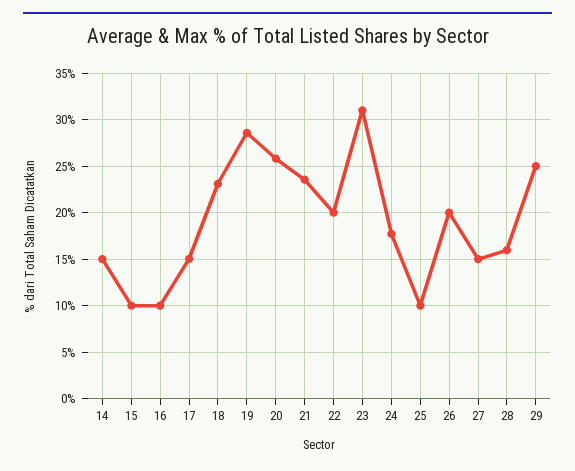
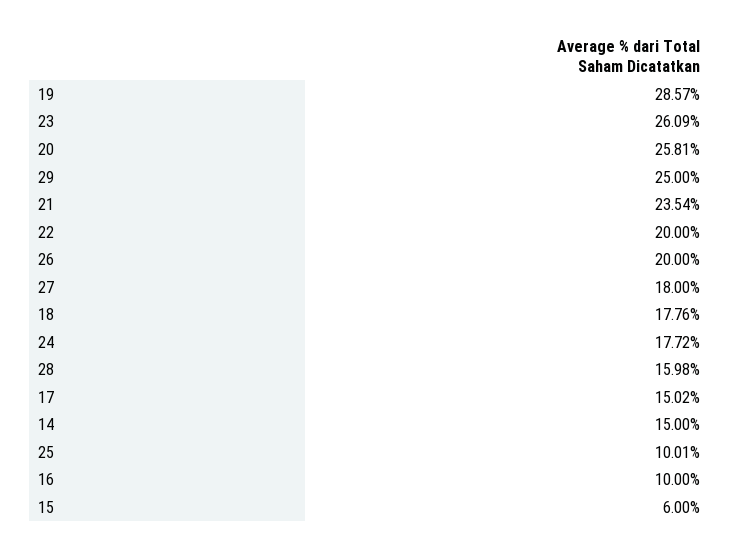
15: 10 -> 6
18: 23 -> 17.76
23: 31 -> 26.09
27: 15 -> 18

